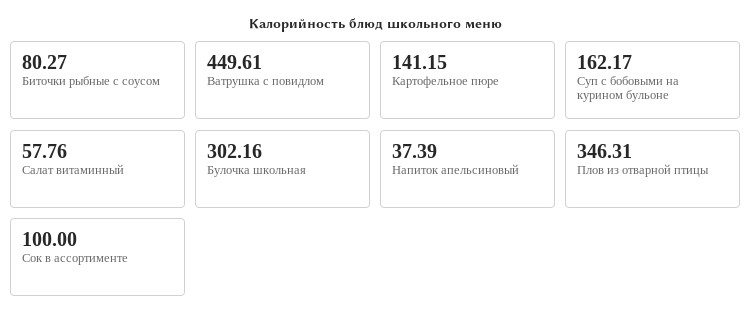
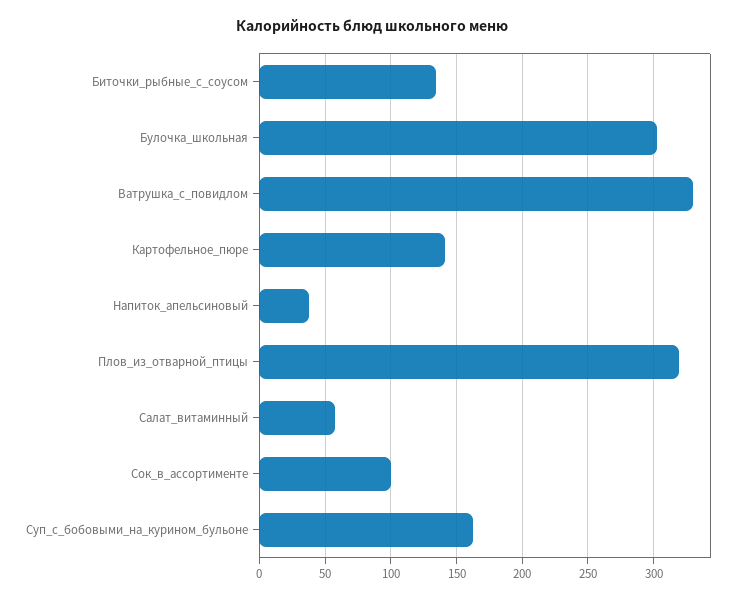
Биточки рыбные с соусом: 80.27 -> 135
Ватрушка с повидлом: 449.61 -> 330
Плов из отварной птицы: 346.31 -> 320

